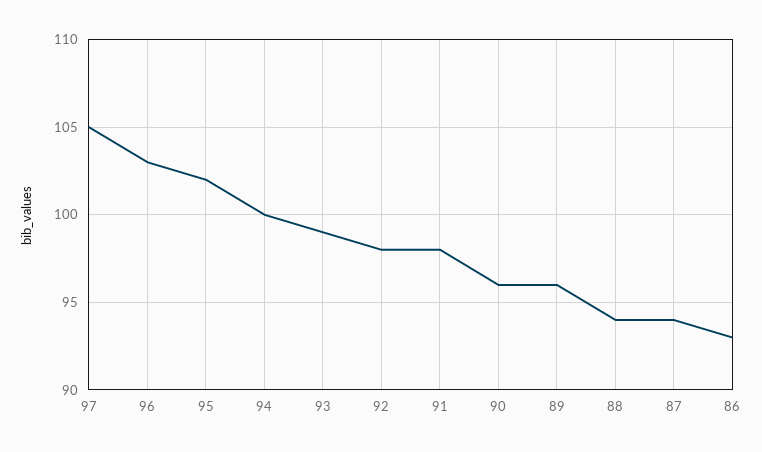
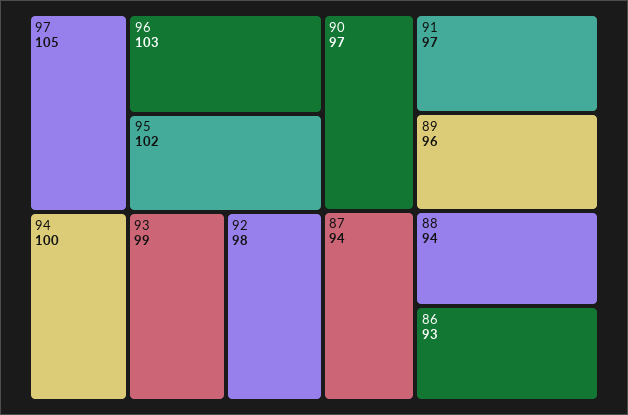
91: 98 -> 97
90: 96 -> 97

